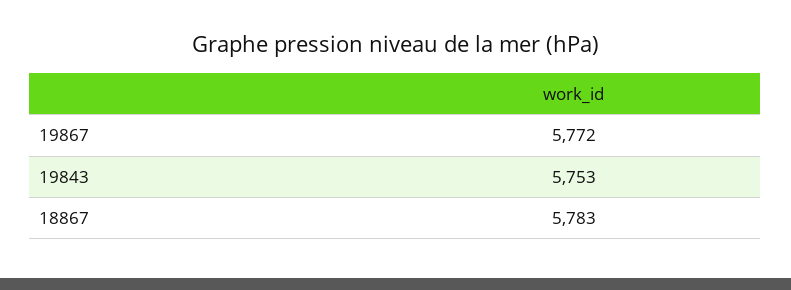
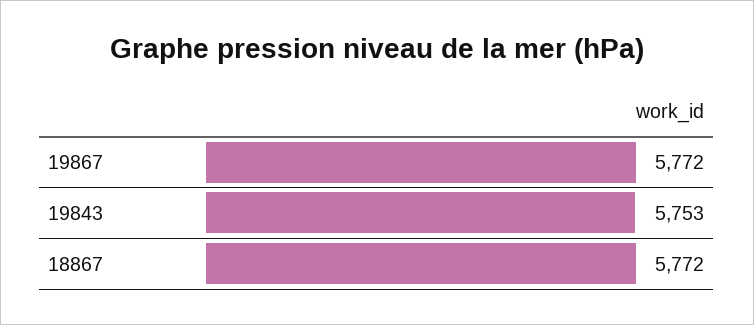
18867: 5783 -> 5772

